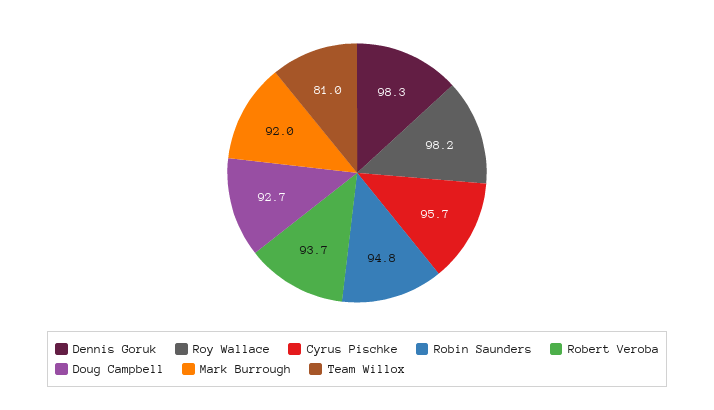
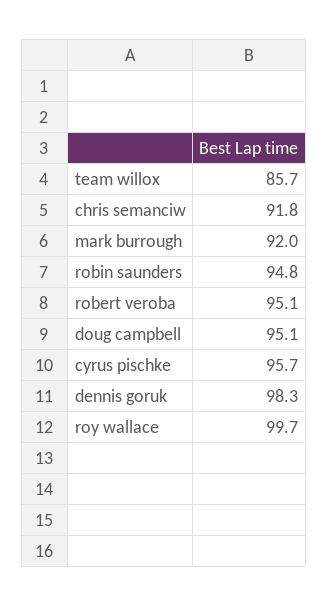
Roy Wallace: 98.2 -> 99.7
Robert Veroba: 93.7 -> 95.1
Doug Campbell: 92.7 -> 95.1
Team Willox: 81 -> 85.7
chris semanciw: none -> 91.8

